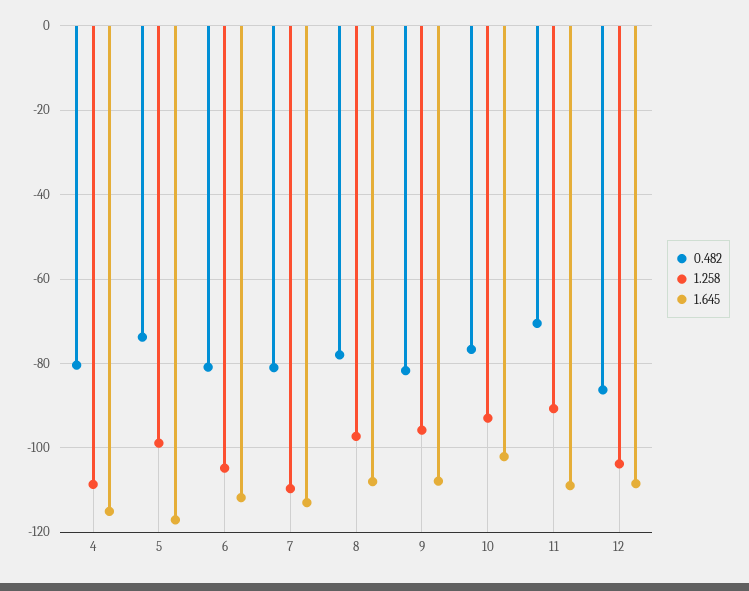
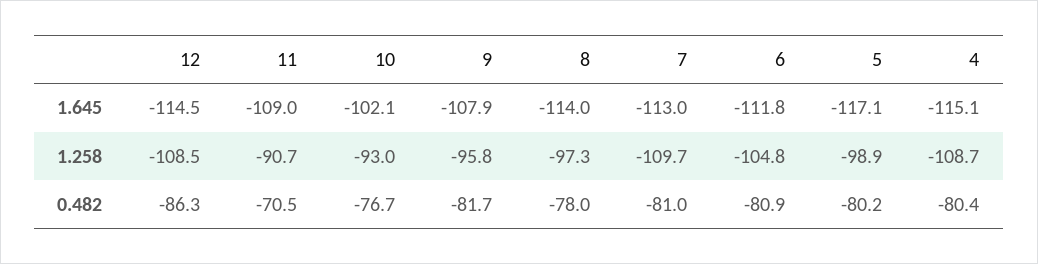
0.482, 5: -74 -> -80.2
1.645, 8: -108 -> -114
1.258, 12: -104 -> -108.5
1.645, 12: -108 -> -114.5

